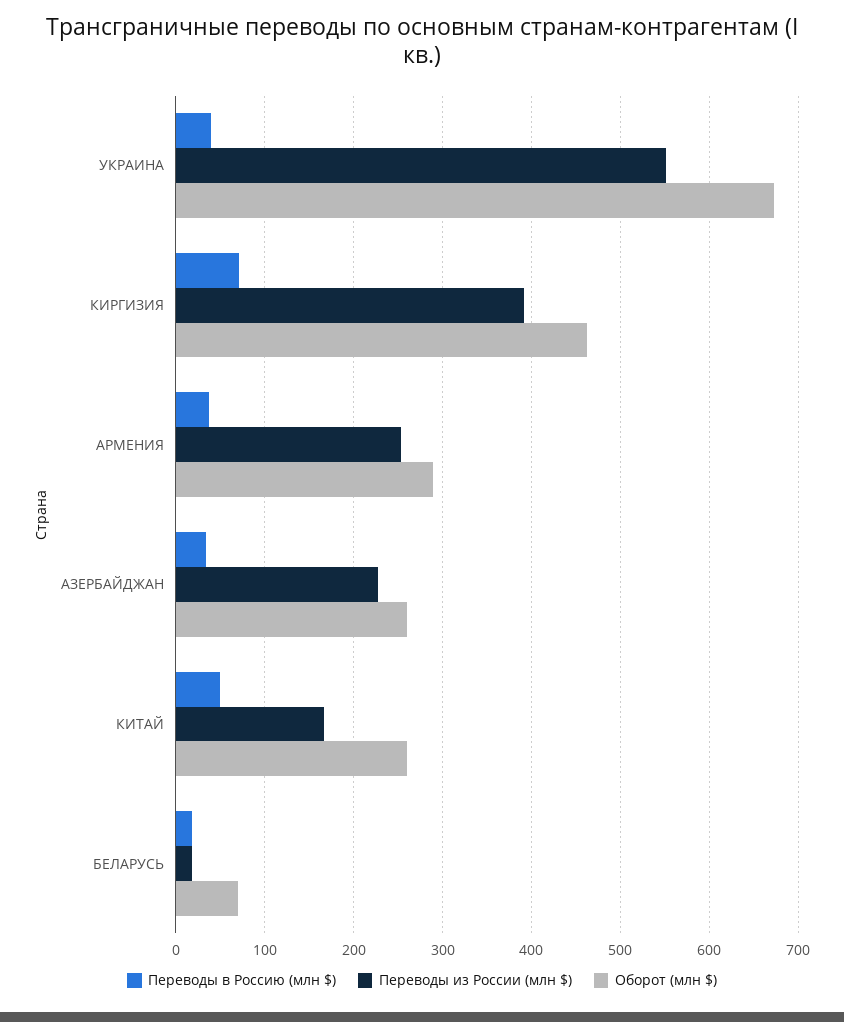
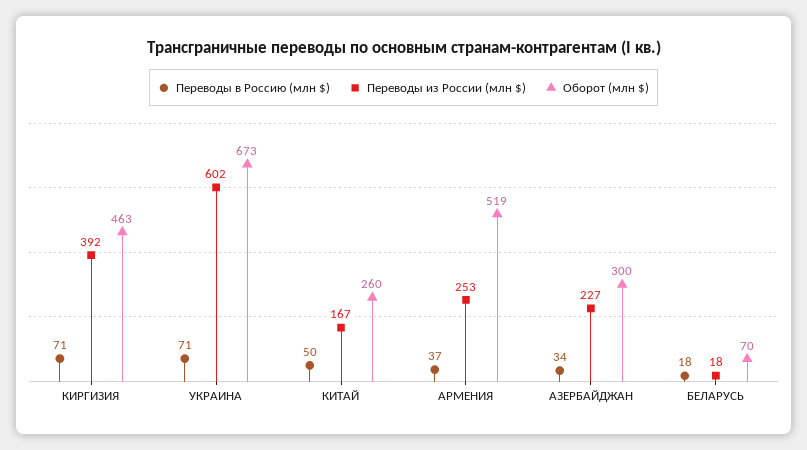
Переводы в Россию (млн $), УКРАИНА: 40 -> 71
Переводы из России (млн $), УКРАИНА: 550 -> 602
Оборот (млн $), АРМЕНИЯ: 290 -> 519
Оборот (млн $), АЗЕРБАЙДЖАН: 260 -> 300

